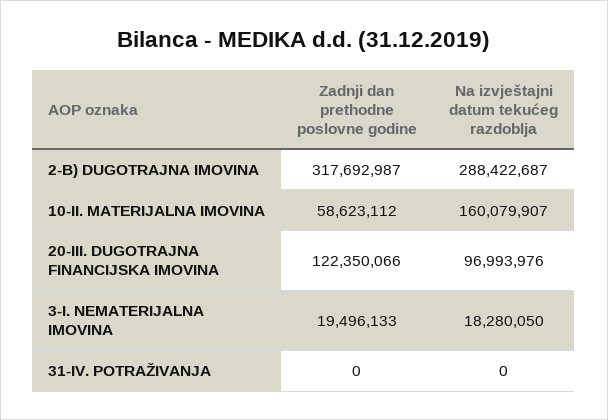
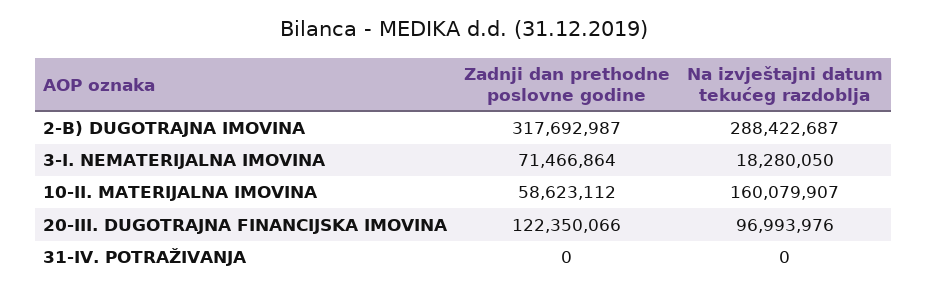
Zadnji dan prethodne poslovne godine, 3-I. NEMATERIJALNA IMOVINA: 19496133 -> 71466864

